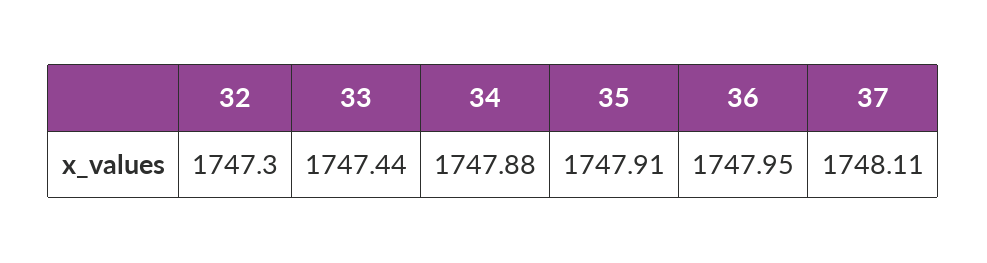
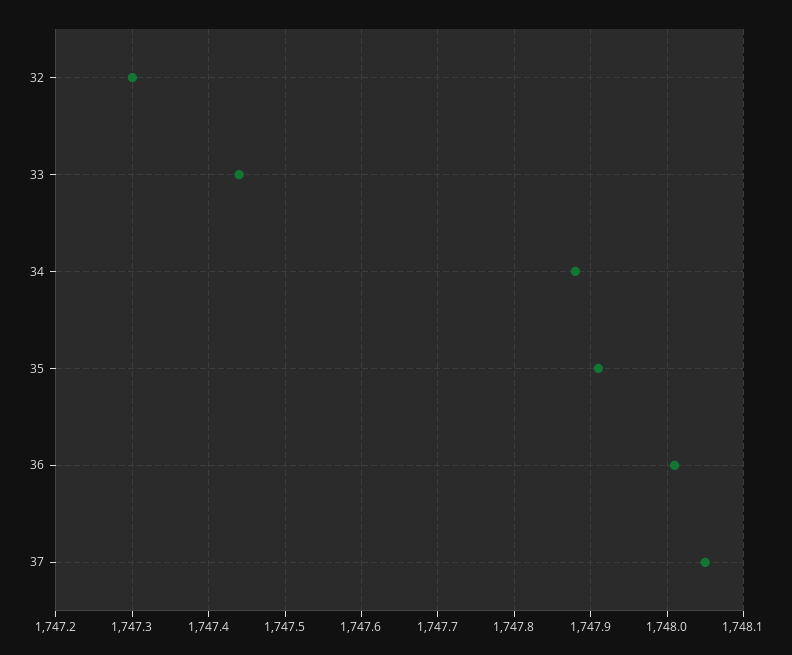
36: 1747.95 -> 1748.01
37: 1748.11 -> 1748.05

